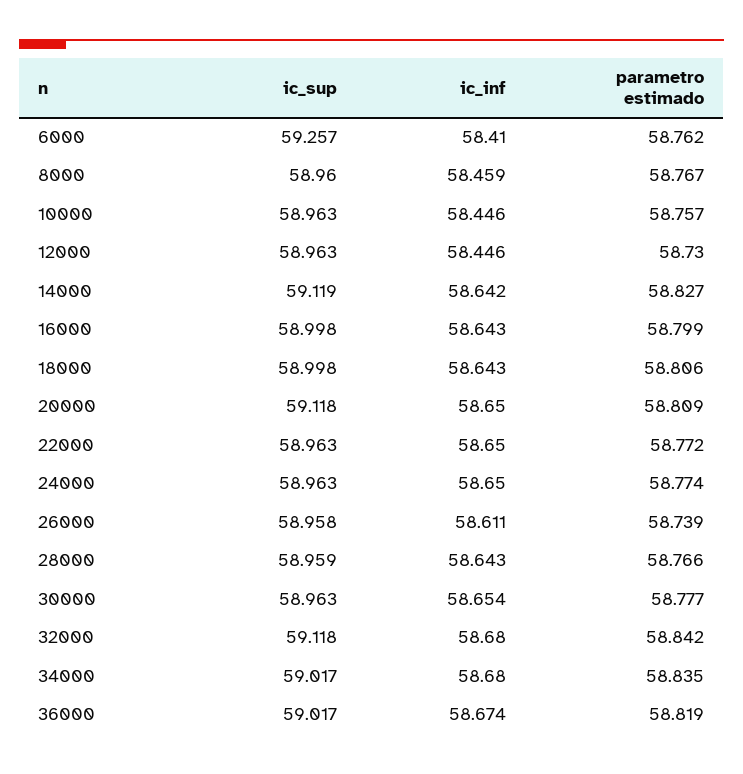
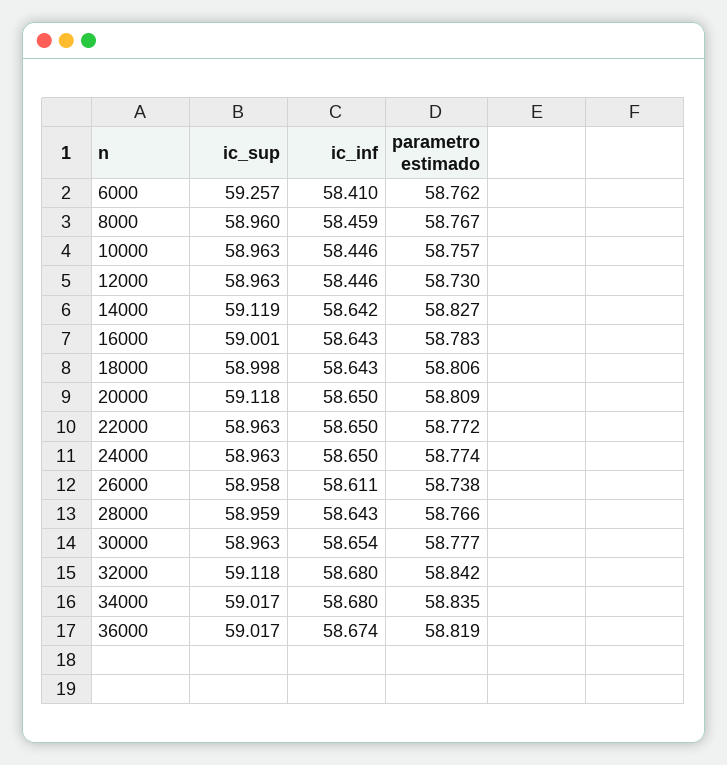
ic_sup, 16000: 58.998 -> 59.001
parametro estimado, 16000: 58.799 -> 58.783
parametro estimado, 26000: 58.739 -> 58.738

